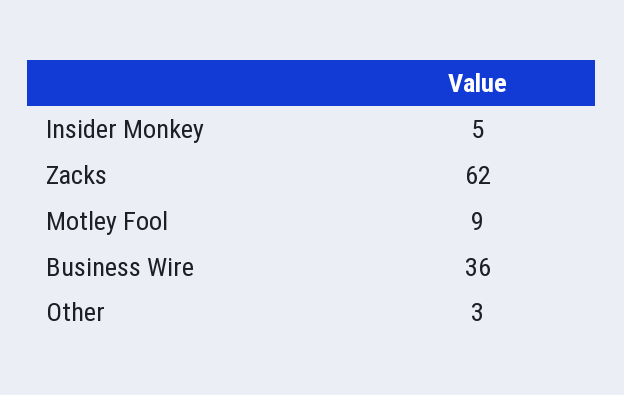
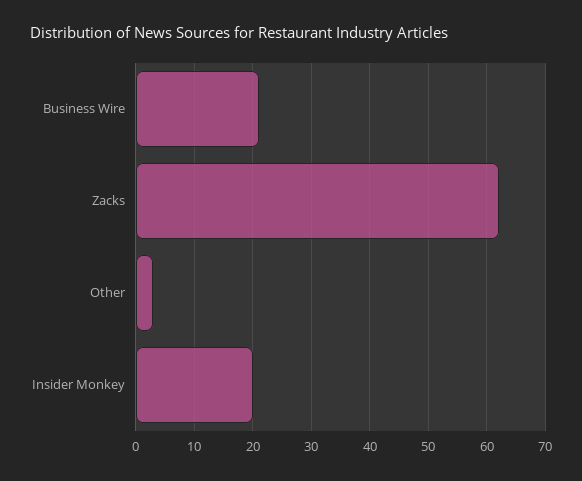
Insider Monkey: 5 -> 20
Motley Fool: 9 -> none
Business Wire: 36 -> 20

